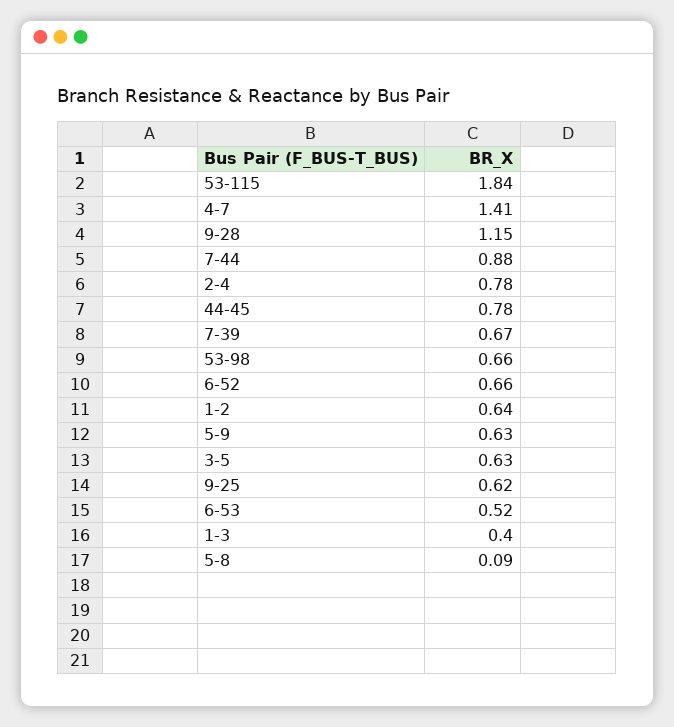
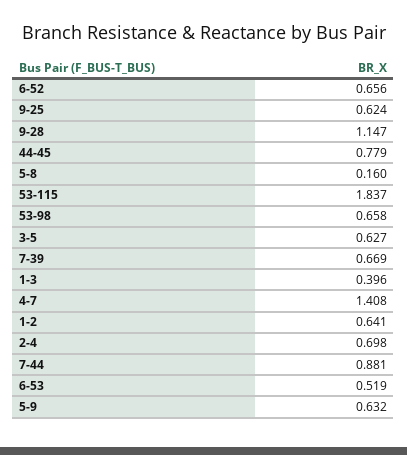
2-4: 0.78 -> 0.698
5-8: 0.09 -> 0.16

